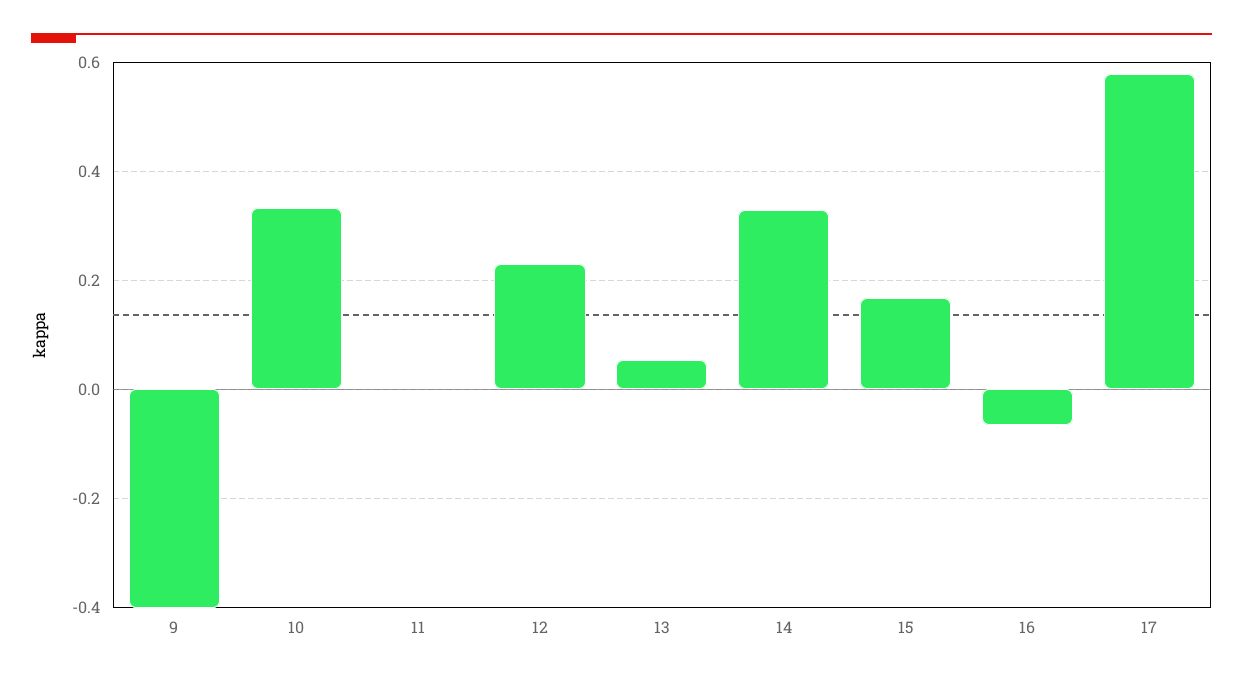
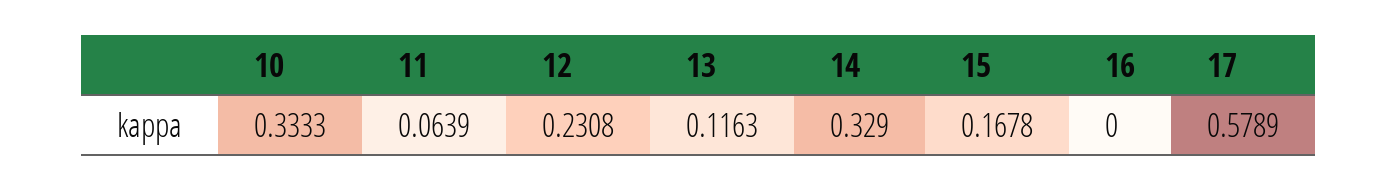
9: -0.4 -> none
11: 0 -> 0.0639
13: 0.06 -> 0.1163
16: -0.06 -> 0

